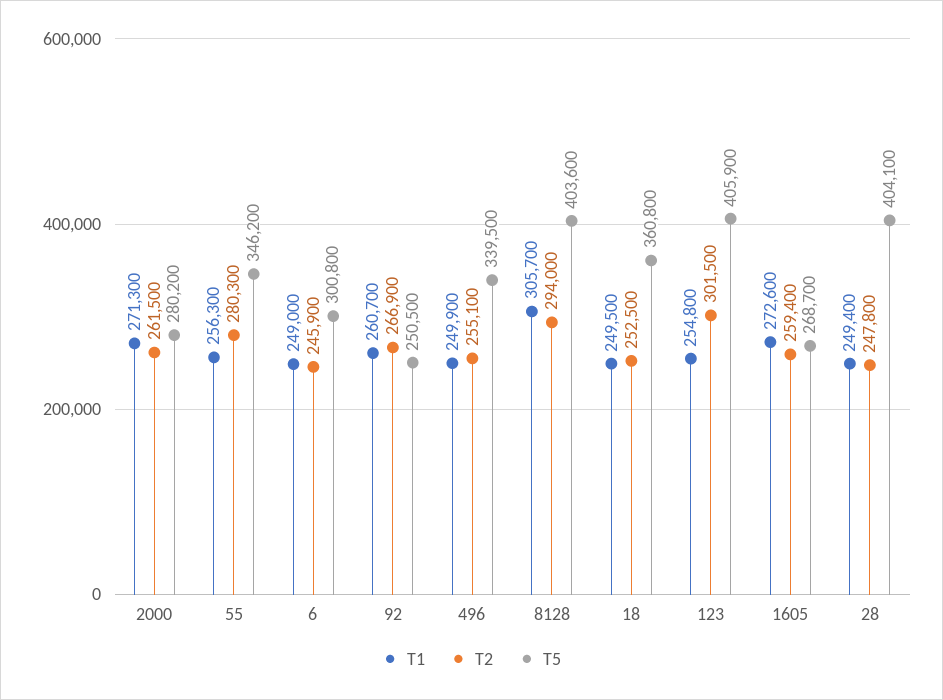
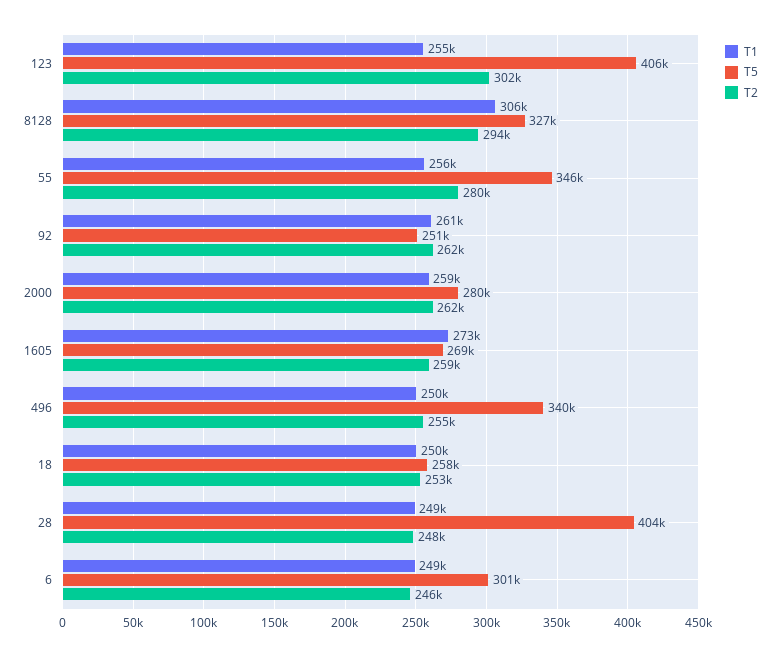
T1, 2000: 271300 -> 259000
T2, 92: 266900 -> 262000
T5, 8128: 403600 -> 327000
T5, 18: 360800 -> 258000

